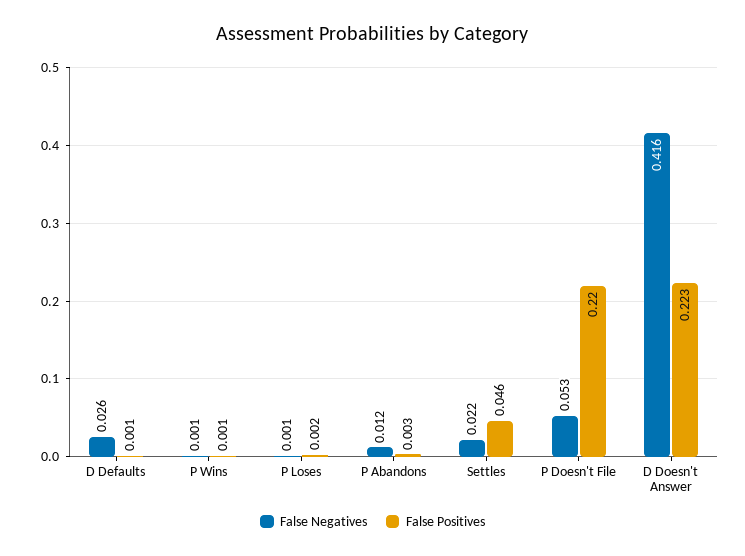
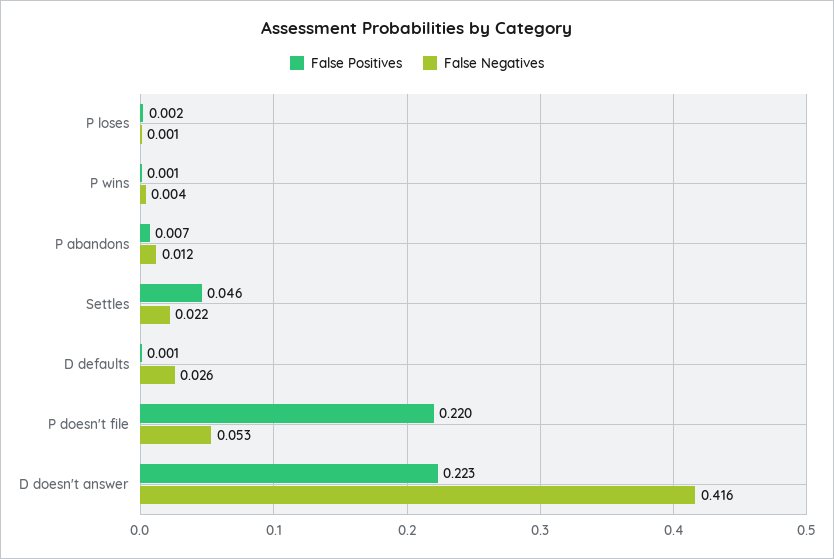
False Negatives, P Wins: 0.001 -> 0.004
False Positives, P Abandons: 0.003 -> 0.007

